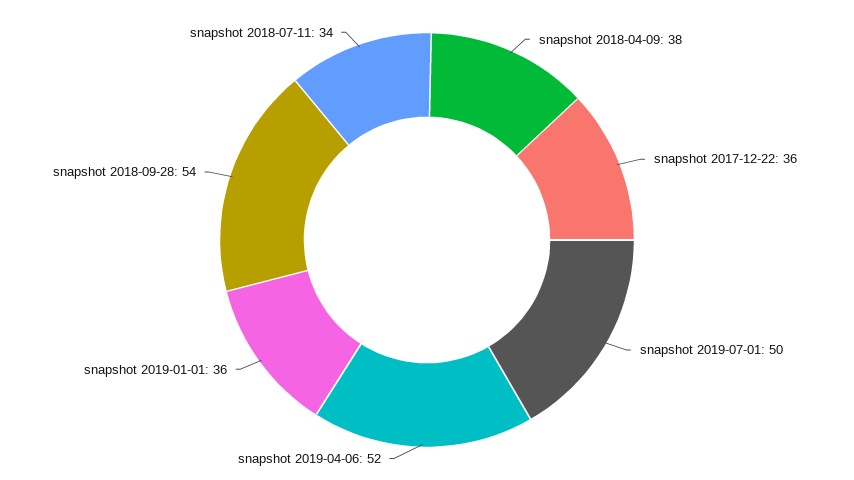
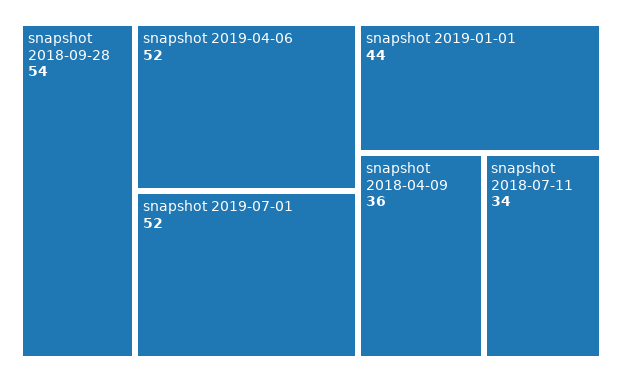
snapshot 2018-04-09: 38 -> 36
snapshot 2017-12-22: 36 -> none
snapshot 2019-07-01: 50 -> 52
snapshot 2019-01-01: 36 -> 44

